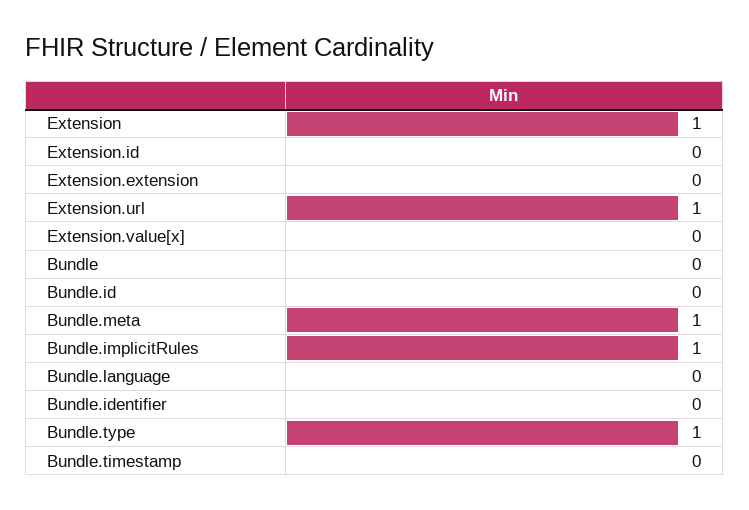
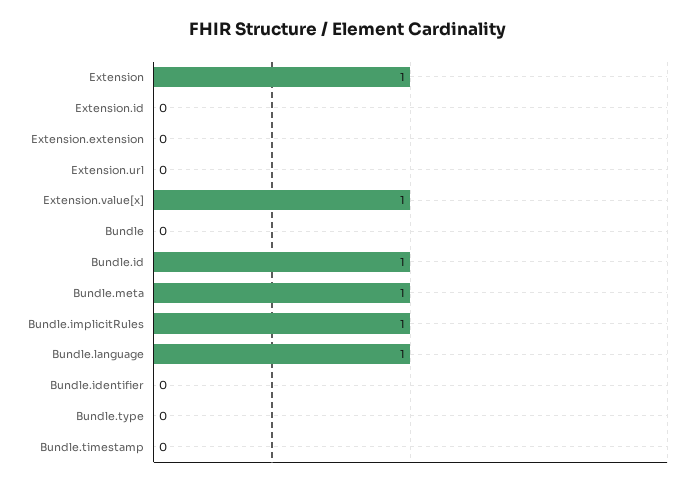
Extension.url: 1 -> 0
Extension.value[x]: 0 -> 1
Bundle.id: 0 -> 1
Bundle.language: 0 -> 1
Bundle.type: 1 -> 0

